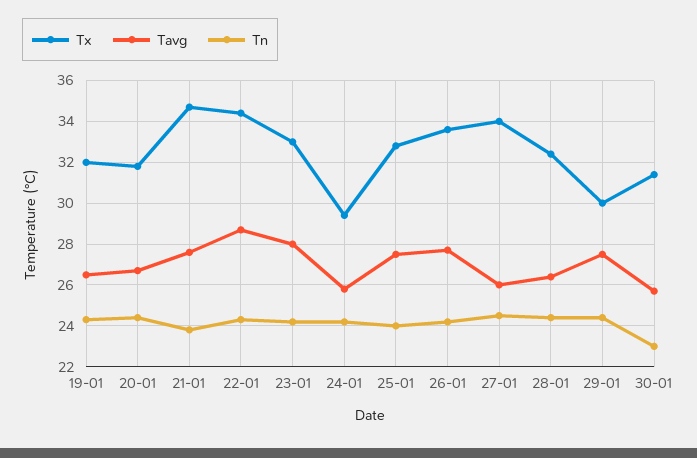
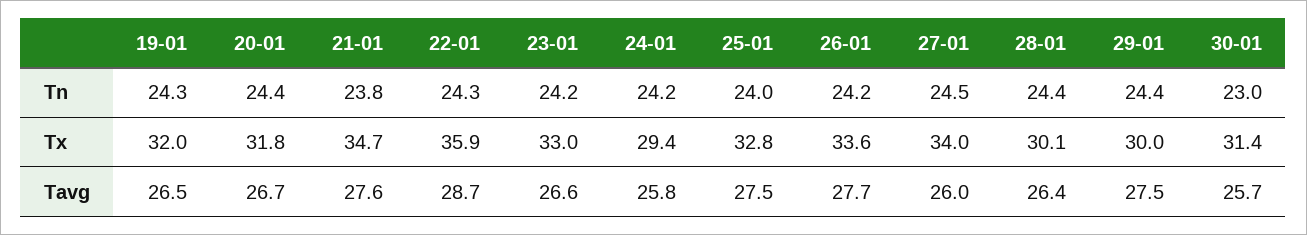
Tx, 22-01: 34.5 -> 35.9
Tavg, 23-01: 28 -> 26.6
Tx, 28-01: 32.5 -> 30.1

